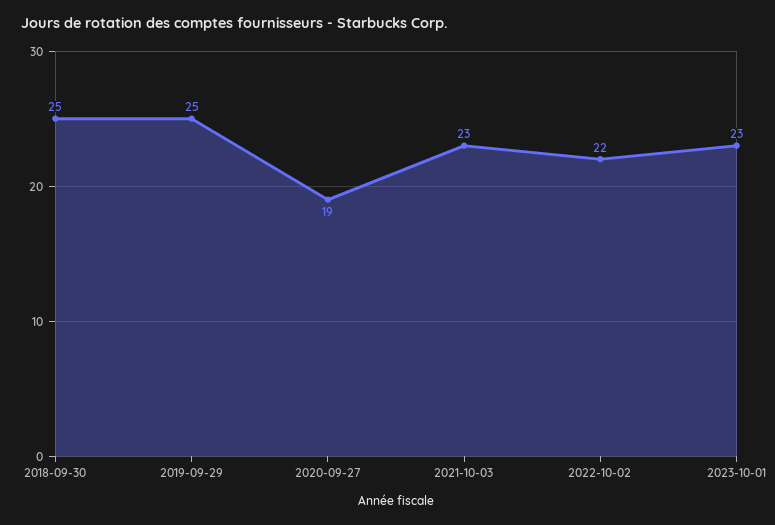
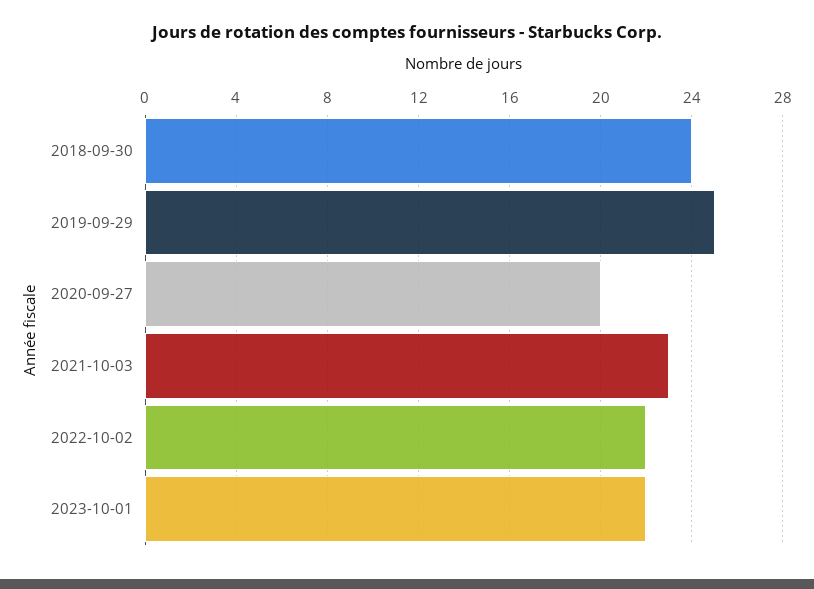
2018-09-30: 25 -> 24
2020-09-27: 19 -> 20
2023-10-01: 23 -> 22

